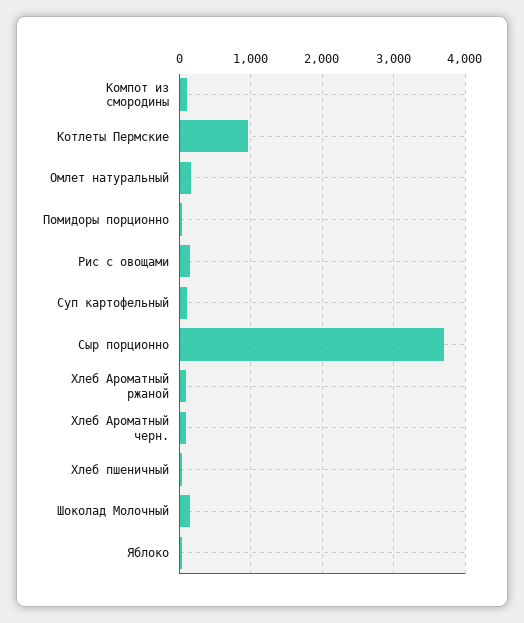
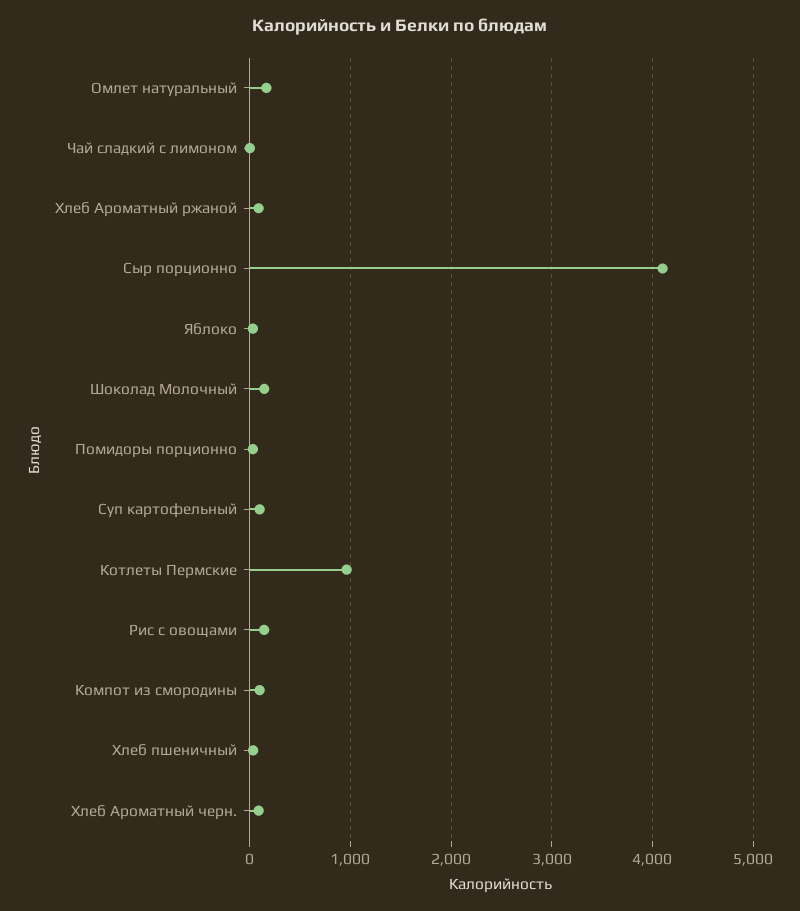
Сыр порционно: 3700 -> 4100
Чай сладкий с лимоном: none -> 0

